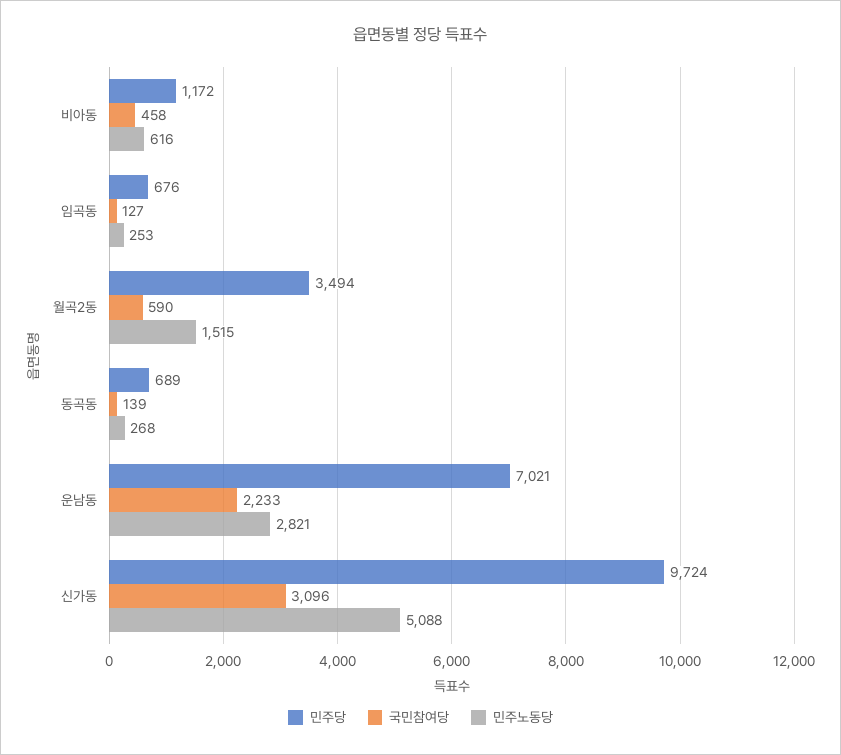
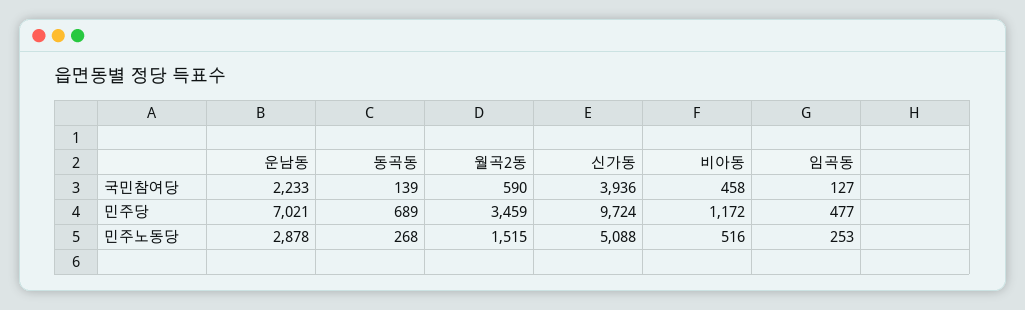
민주노동당, 비아동: 616 -> 516
민주당, 임곡동: 676 -> 477
민주당, 월곡2동: 3494 -> 3459
민주노동당, 운남동: 2821 -> 2878
국민참여당, 신가동: 3096 -> 3936

